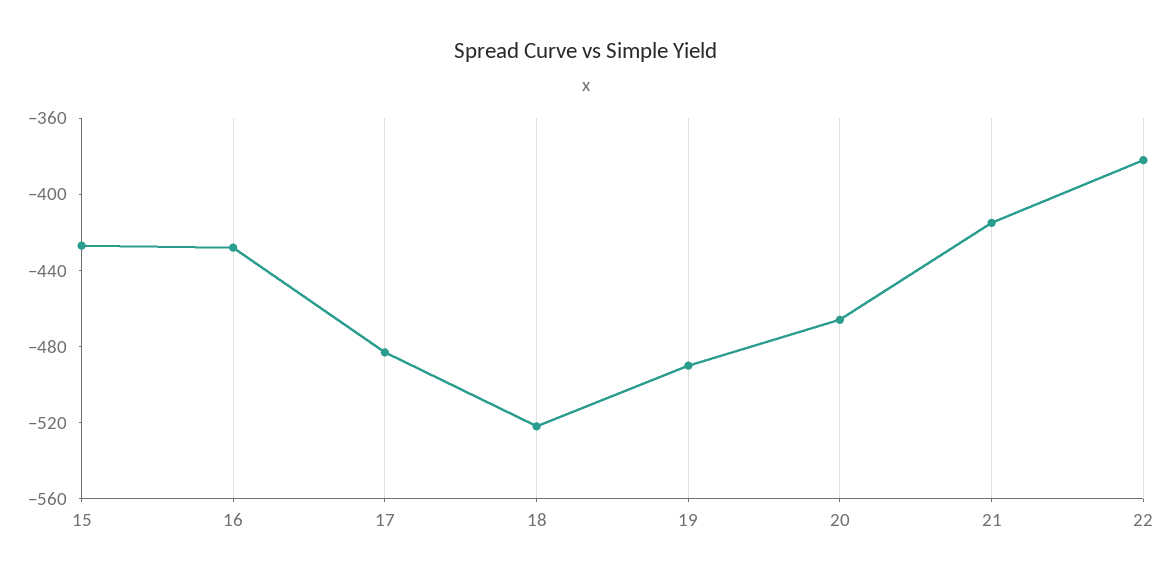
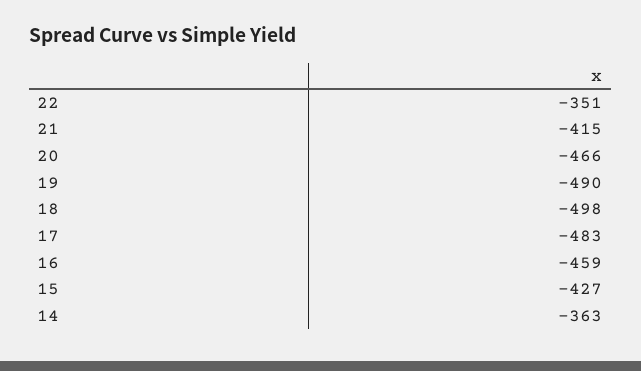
16: -430 -> -459
18: -520 -> -498
22: -380 -> -351
14: none -> -363

